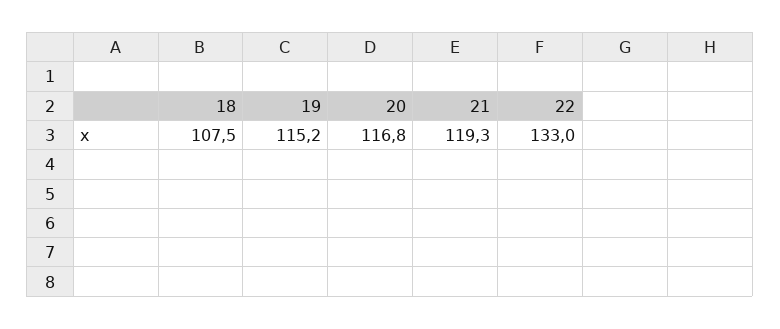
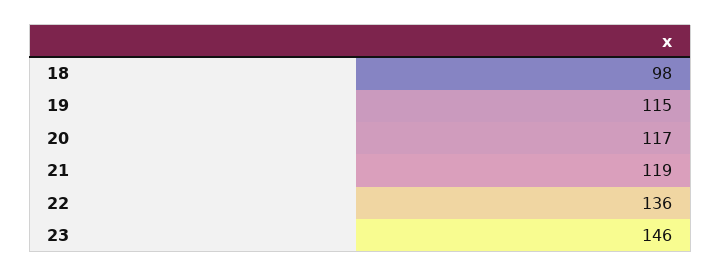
18: 107.5 -> 98
22: 133 -> 136
23: none -> 146

